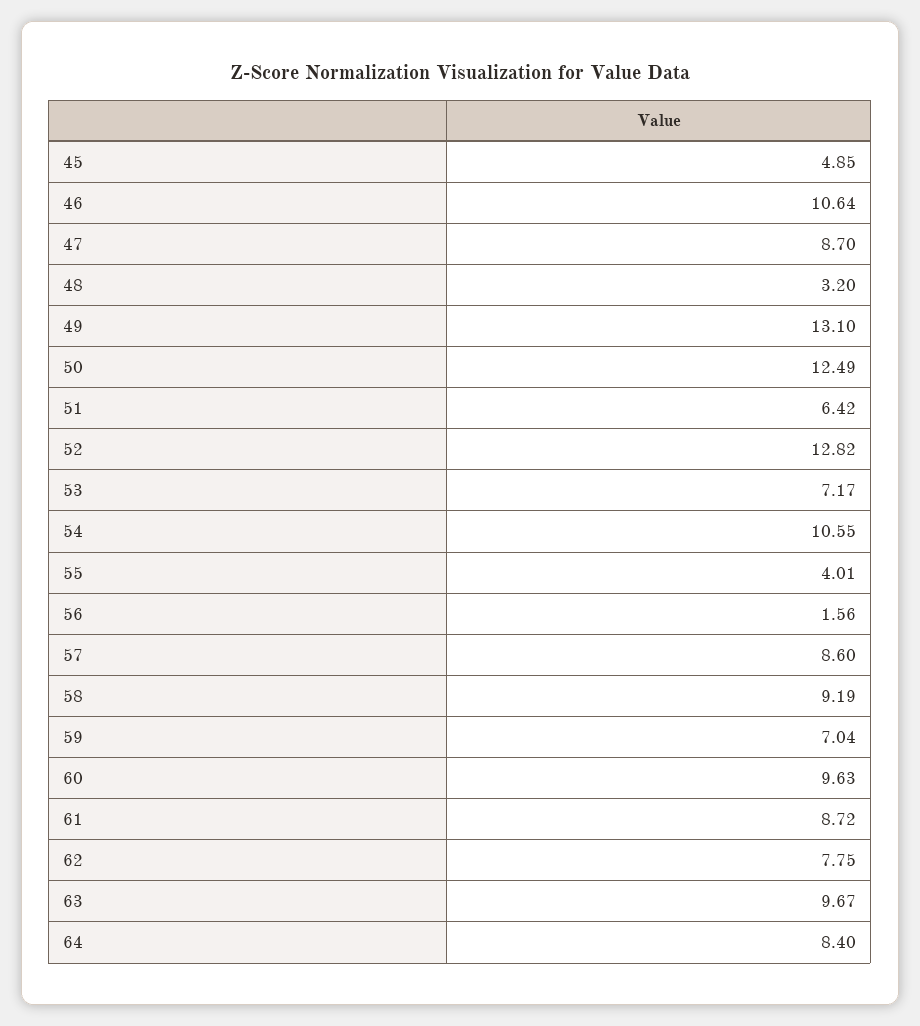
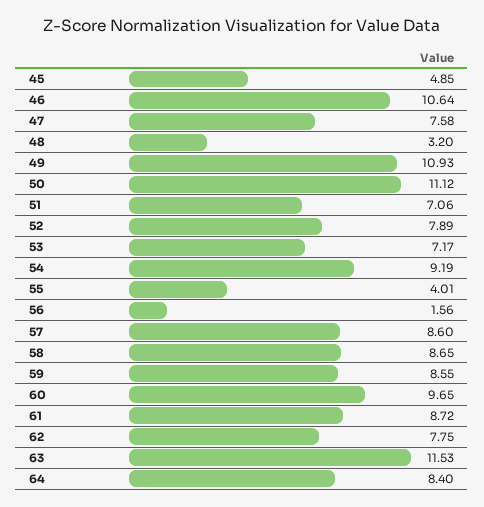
47: 8.7 -> 7.58
49: 13.1 -> 10.93
50: 12.49 -> 11.12
51: 6.42 -> 7.06
52: 12.82 -> 7.89
54: 10.55 -> 9.19
58: 9.19 -> 8.65
59: 7.04 -> 8.55
60: 9.63 -> 9.65
63: 9.67 -> 11.53

